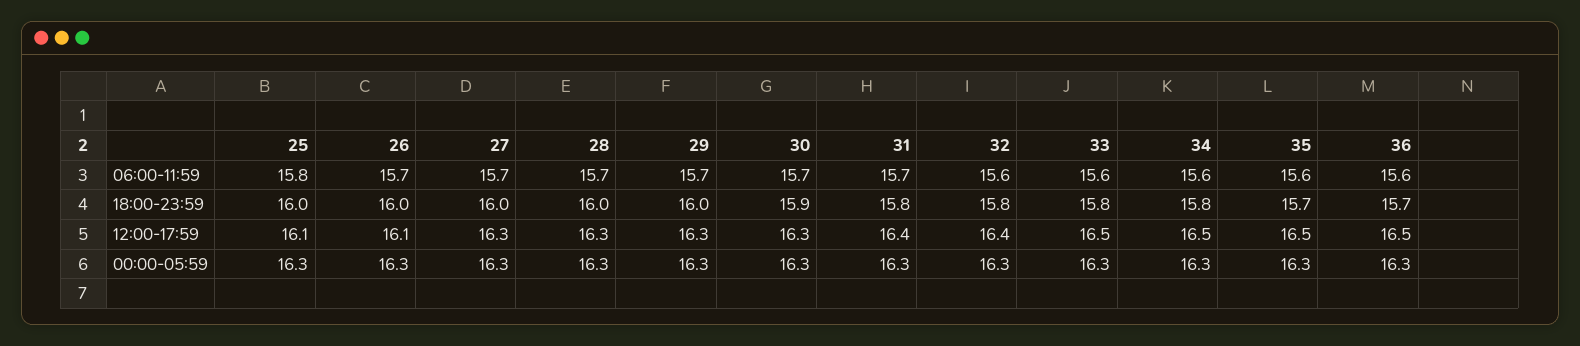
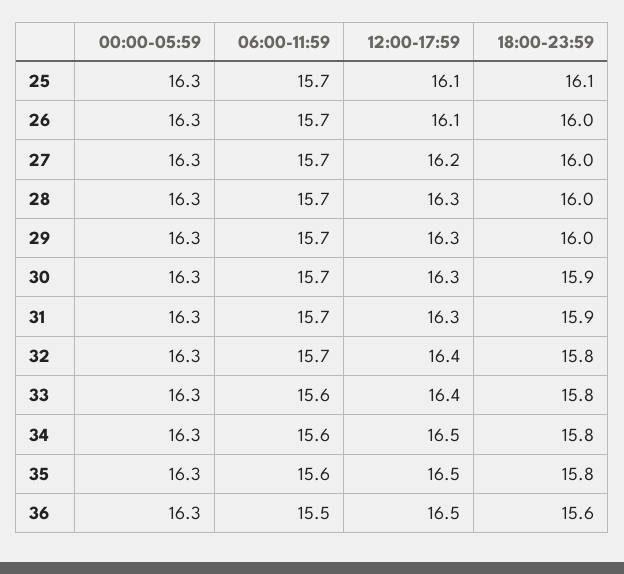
25, 06:00-11:59: 15.8 -> 15.7
32, 06:00-11:59: 15.6 -> 15.7
36, 06:00-11:59: 15.6 -> 15.5
25, 18:00-23:59: 16 -> 16.1
31, 18:00-23:59: 15.8 -> 15.9
35, 18:00-23:59: 15.7 -> 15.8
36, 18:00-23:59: 15.7 -> 15.6
27, 12:00-17:59: 16.3 -> 16.2
31, 12:00-17:59: 16.4 -> 16.3
33, 12:00-17:59: 16.5 -> 16.4

